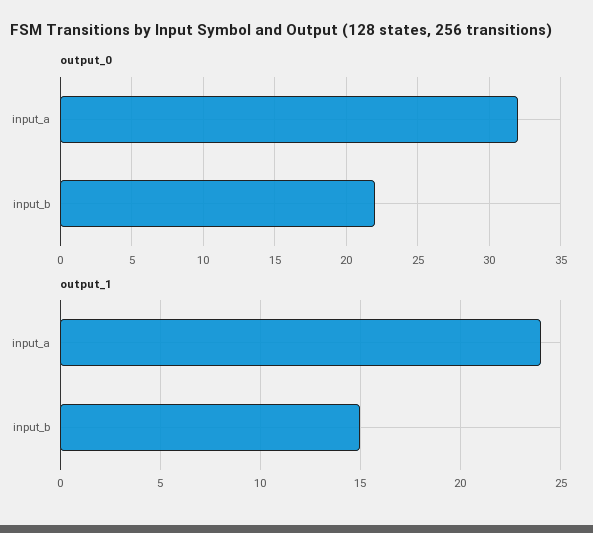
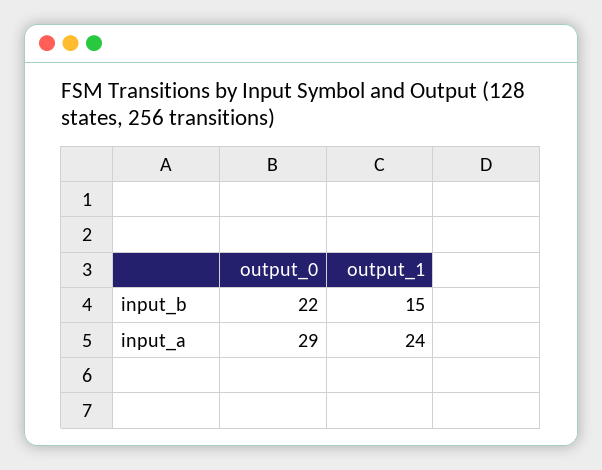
output_0, input_a: 32 -> 29

